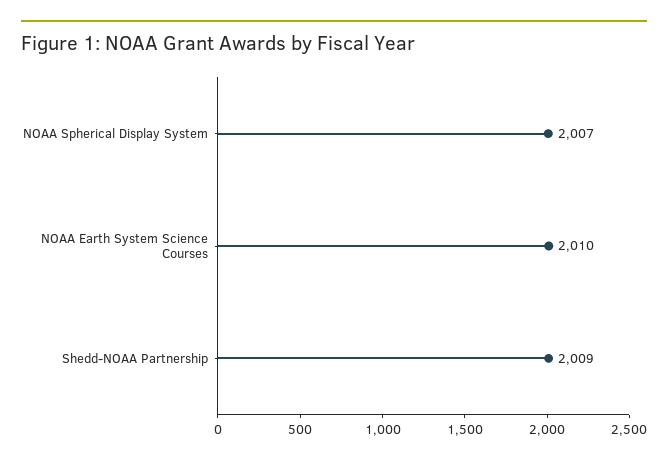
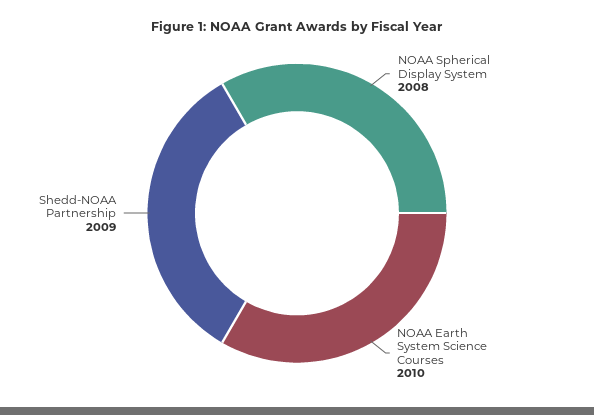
NOAA Spherical Display System: 2007 -> 2008

